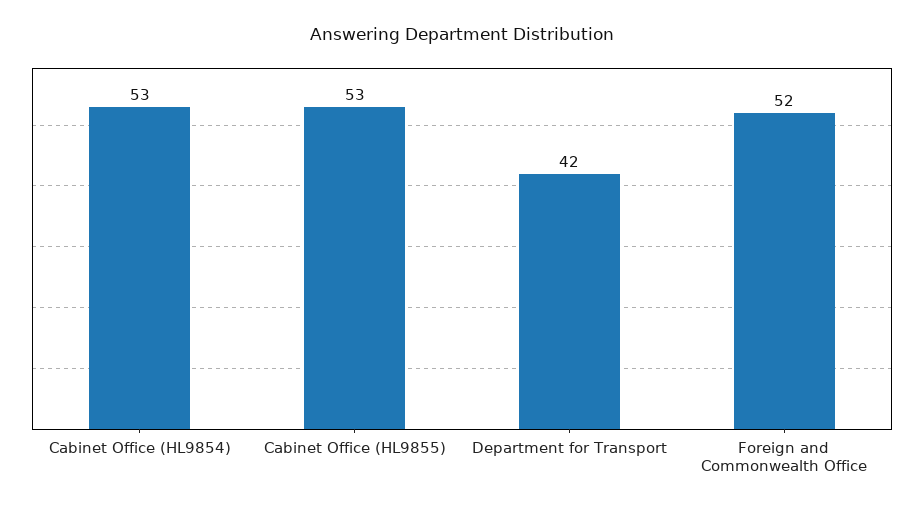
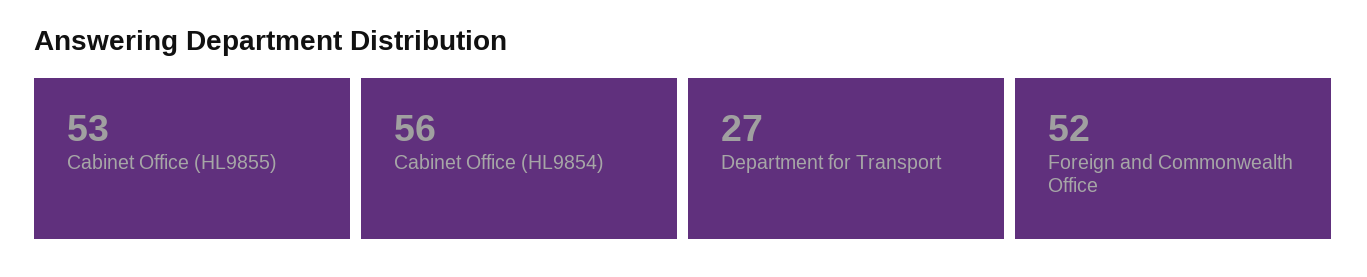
Cabinet Office (HL9854): 53 -> 56
Department for Transport: 42 -> 27

